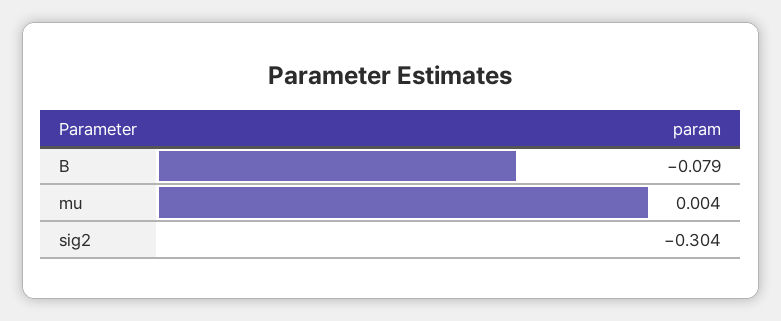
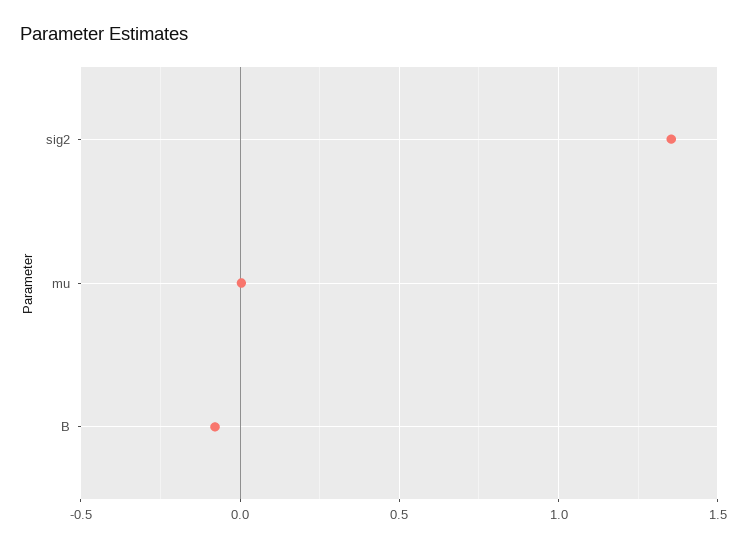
sig2: -0.304 -> 1.35

